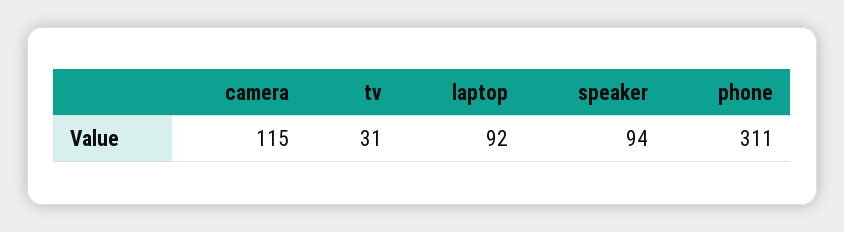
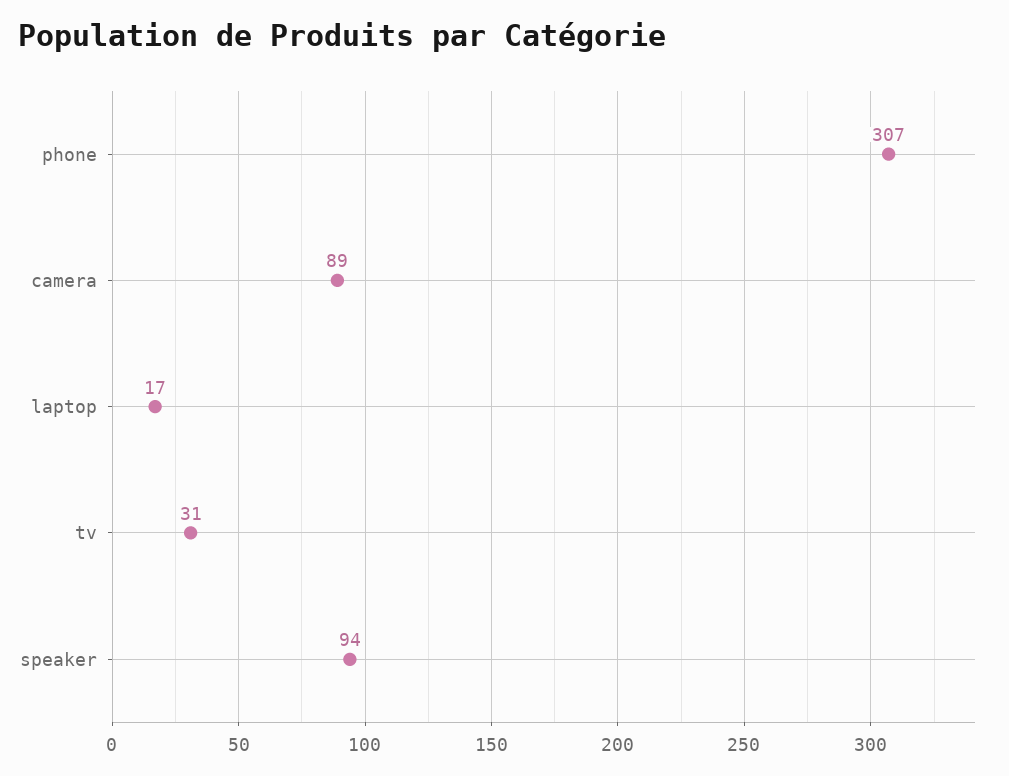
camera: 115 -> 89
laptop: 92 -> 17
phone: 311 -> 307

